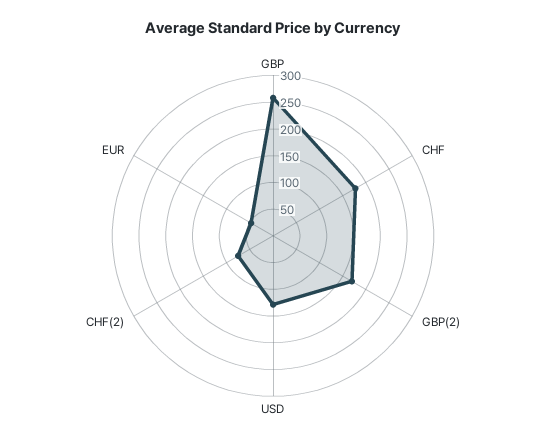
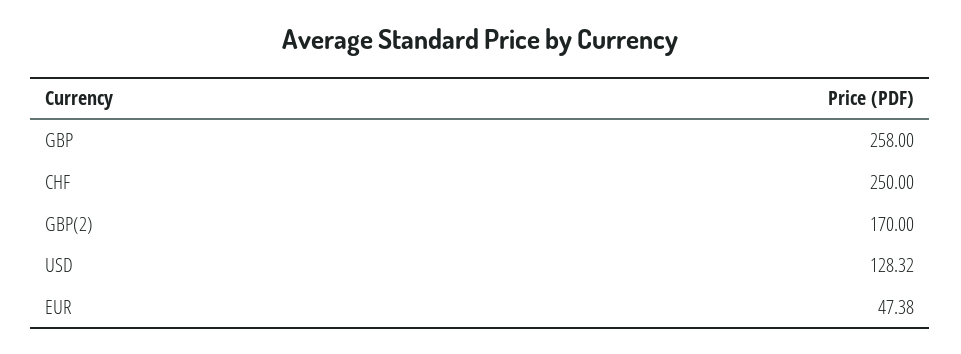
CHF: 175 -> 250
CHF(2): 75 -> none

